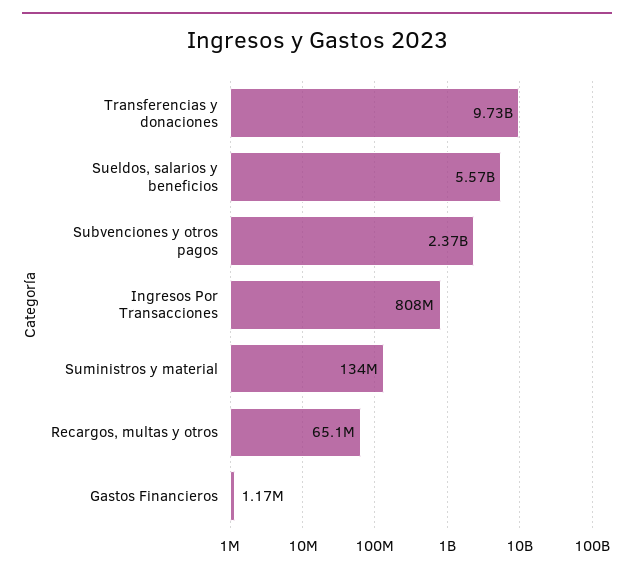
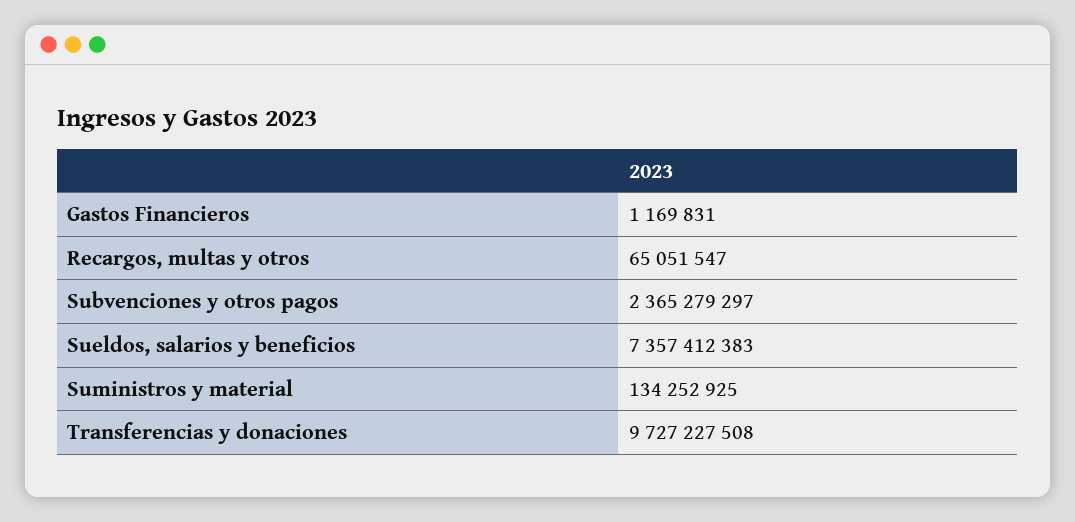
Sueldos, salarios y beneficios: 5570000000 -> 7357412383
Ingresos Por Transacciones: 808000000 -> none

